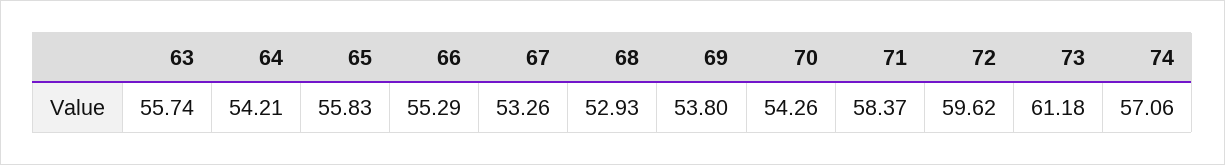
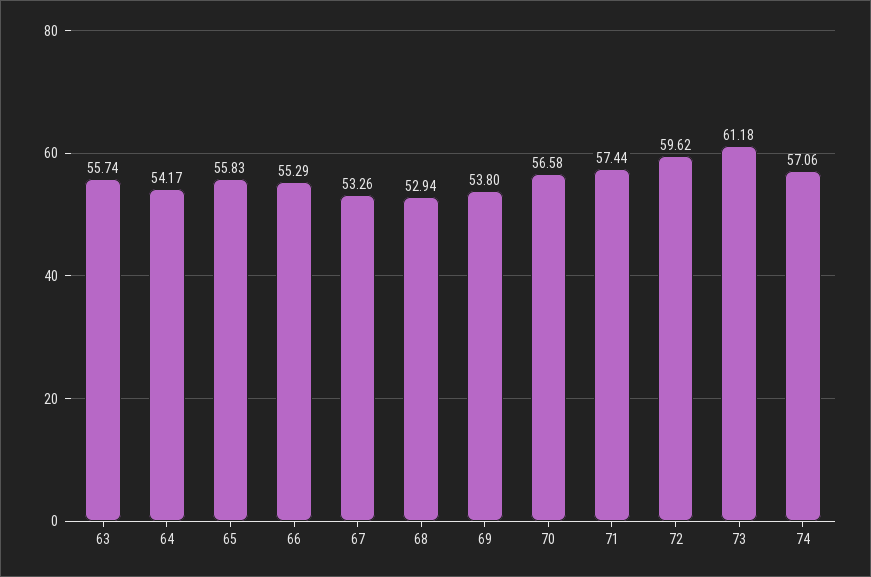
64: 54.21 -> 54.17
68: 52.93 -> 52.94
70: 54.26 -> 56.58
71: 58.37 -> 57.44

